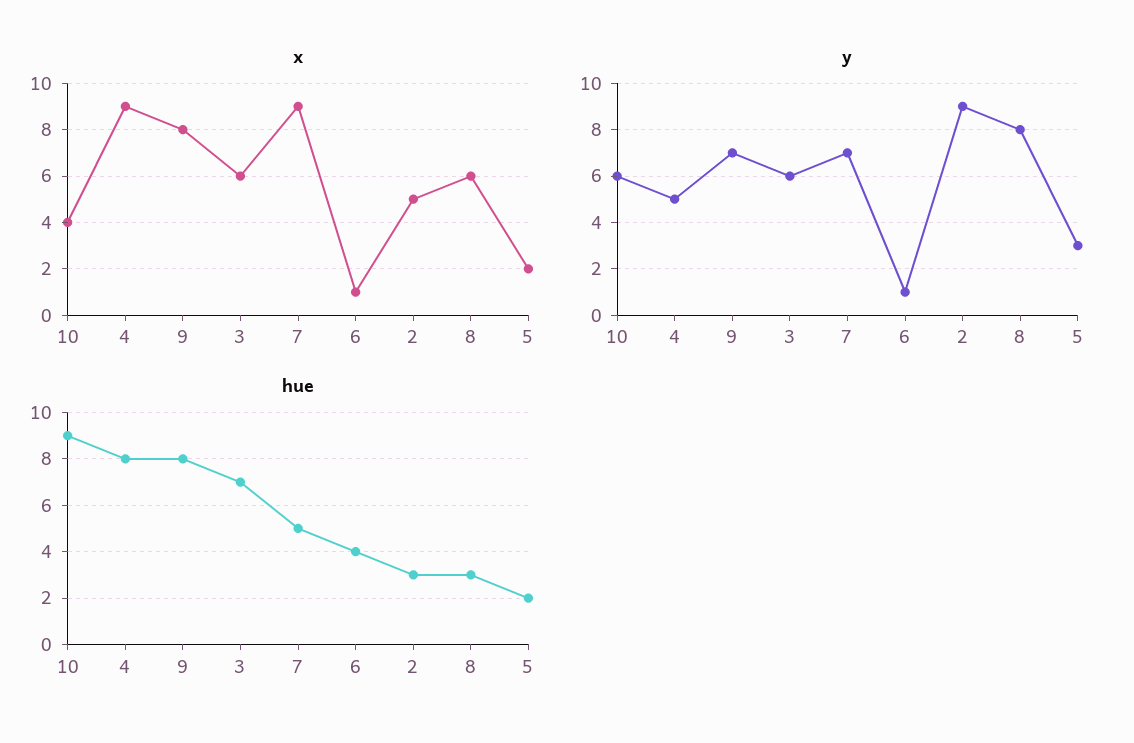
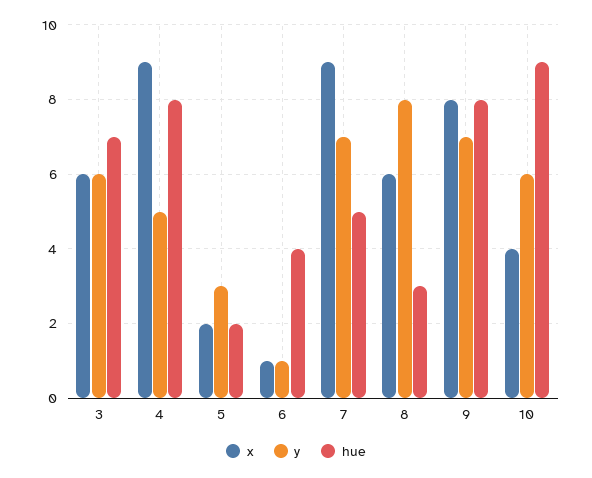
x, 2: 5 -> none
y, 2: 9 -> none
hue, 2: 3 -> none

